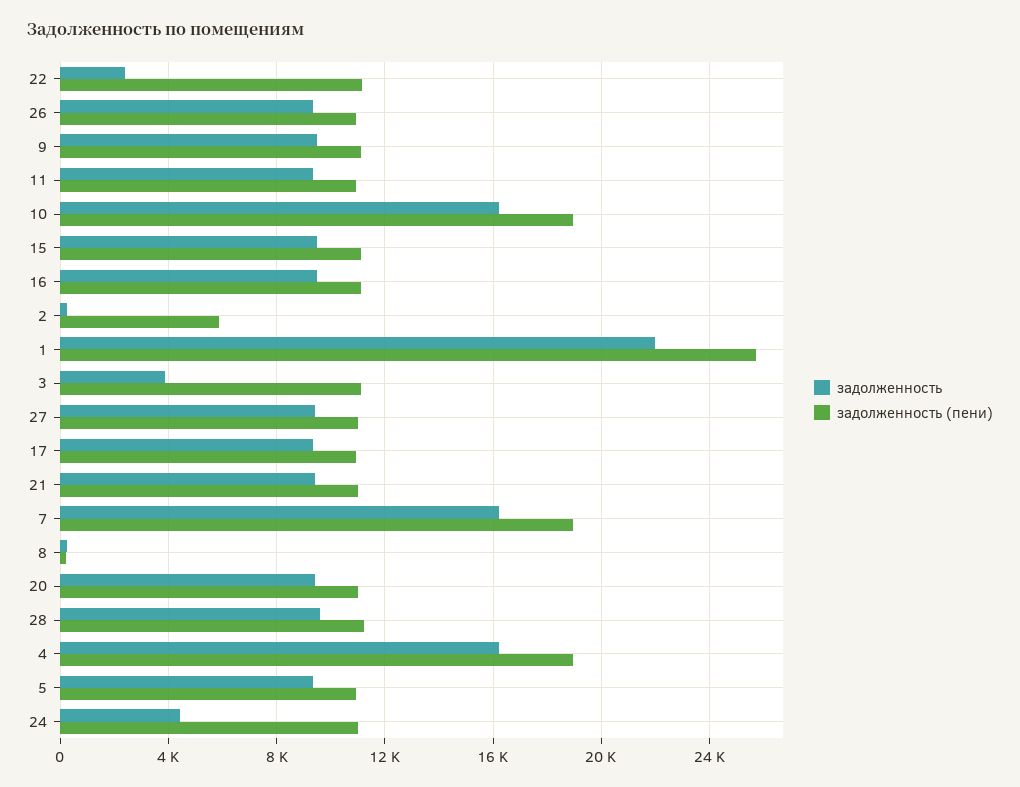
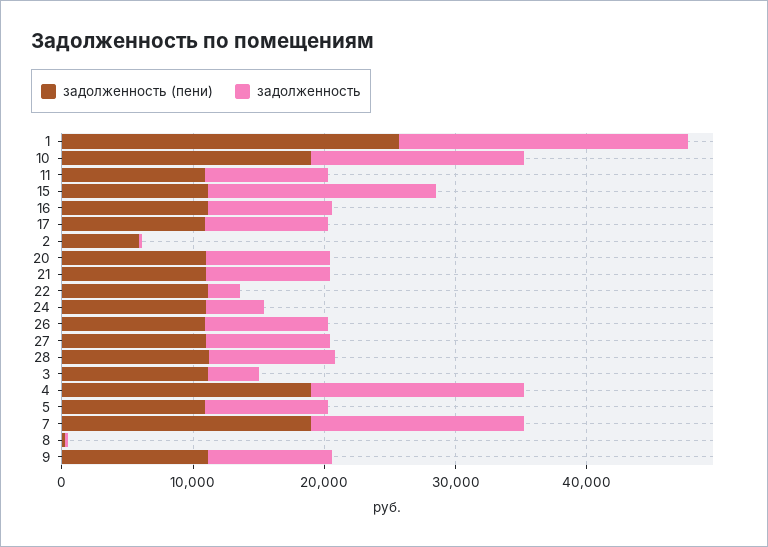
задолженность, 15: 9500 -> 18000

